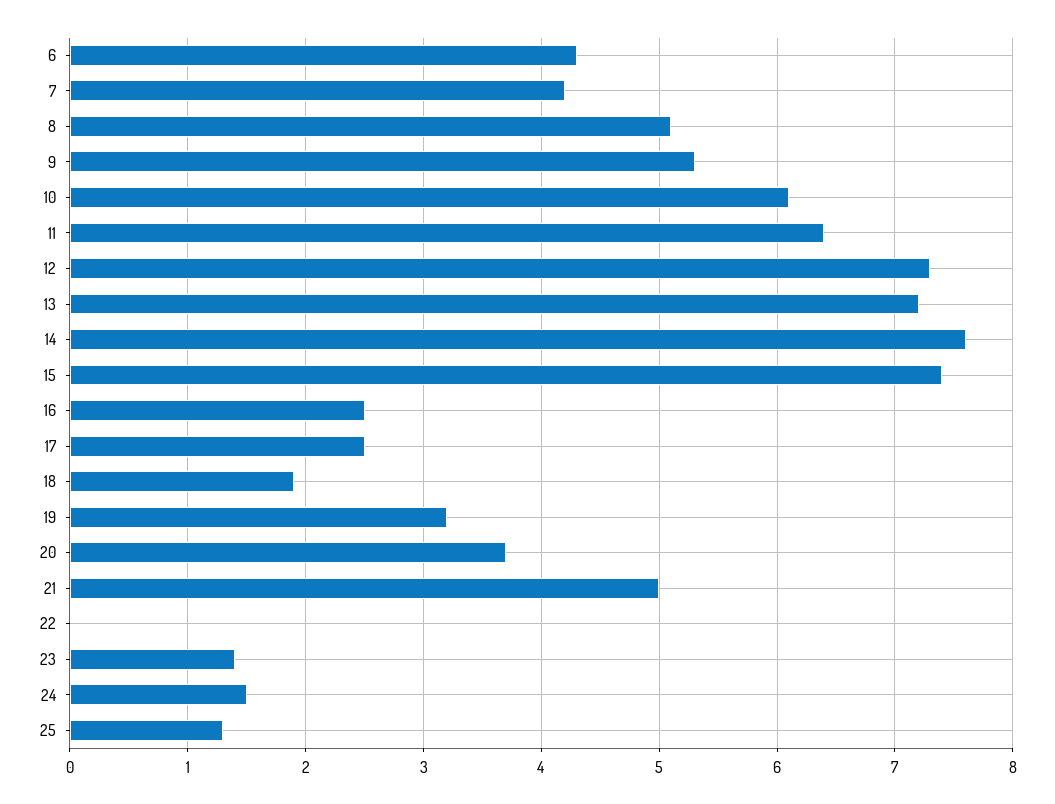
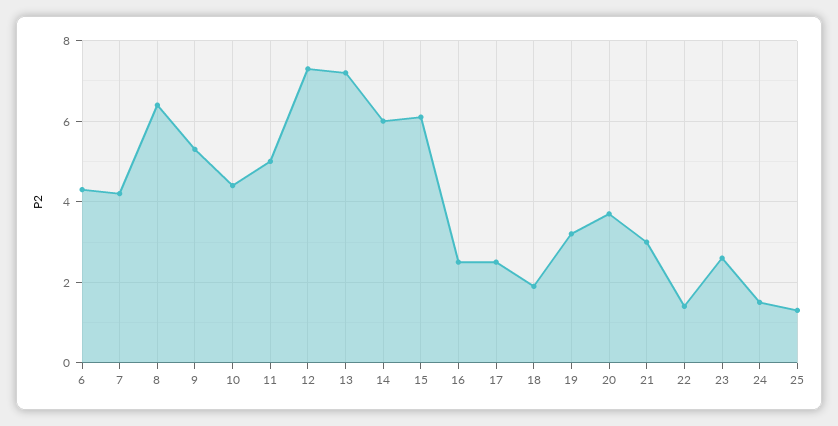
8: 5.1 -> 6.5
10: 6.1 -> 4.5
11: 6.4 -> 5
14: 7.6 -> 6
15: 7.4 -> 6
21: 5 -> 3
22: 0 -> 1.5
23: 1.4 -> 2.5

